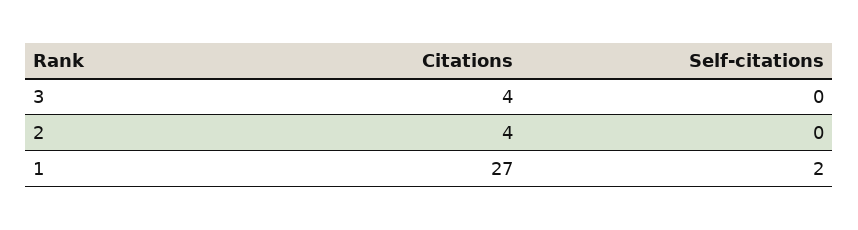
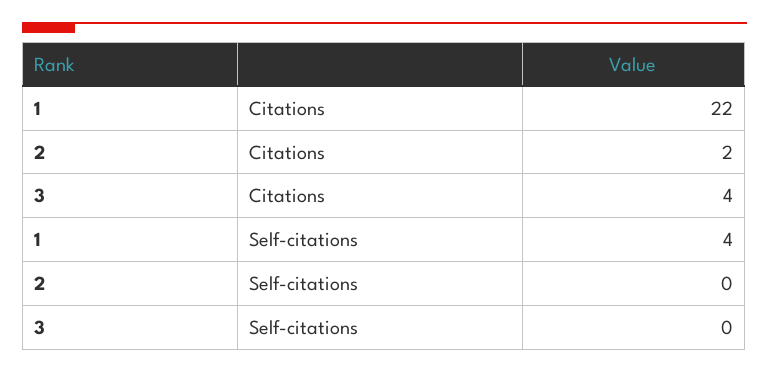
Citations, 2: 4 -> 2
Citations, 1: 27 -> 22
Self-citations, 1: 2 -> 4

